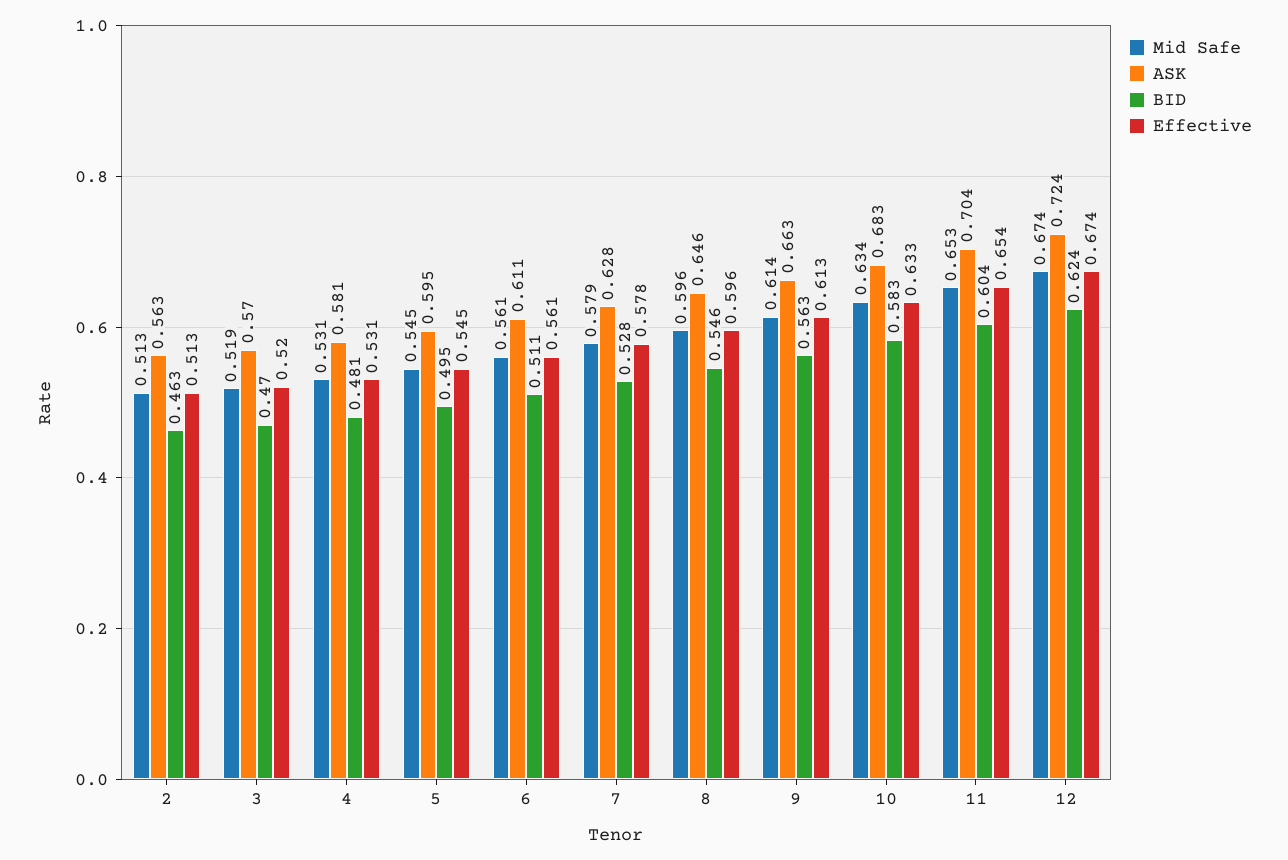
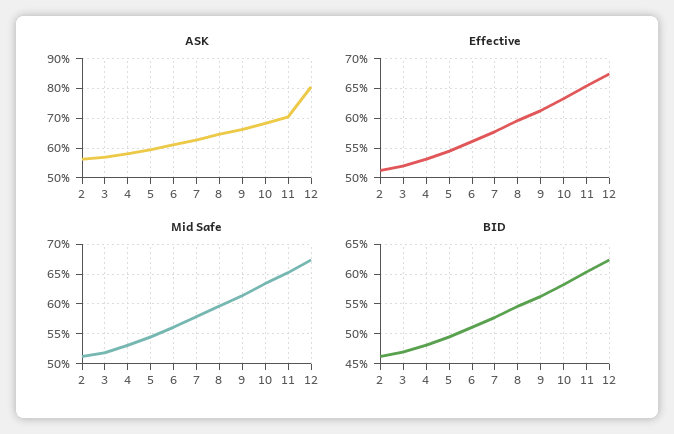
ASK, 12: 0.724 -> 0.8

